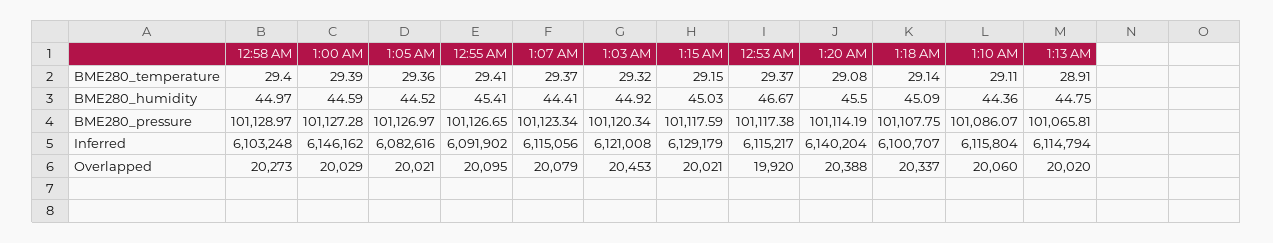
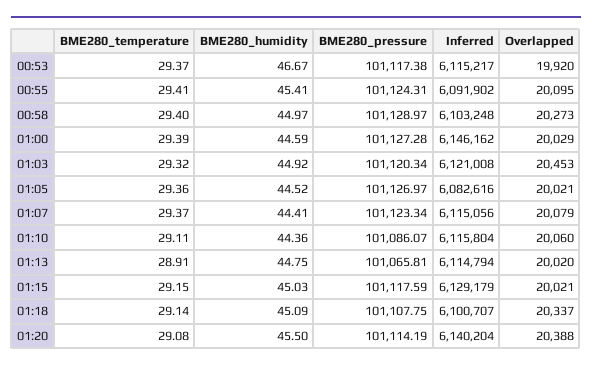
12:55 AM, BME280_pressure: 101126.65 -> 101124.31

